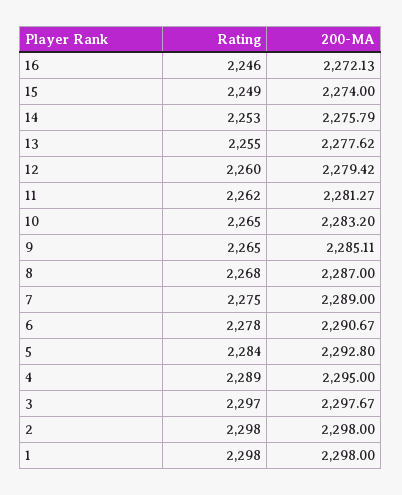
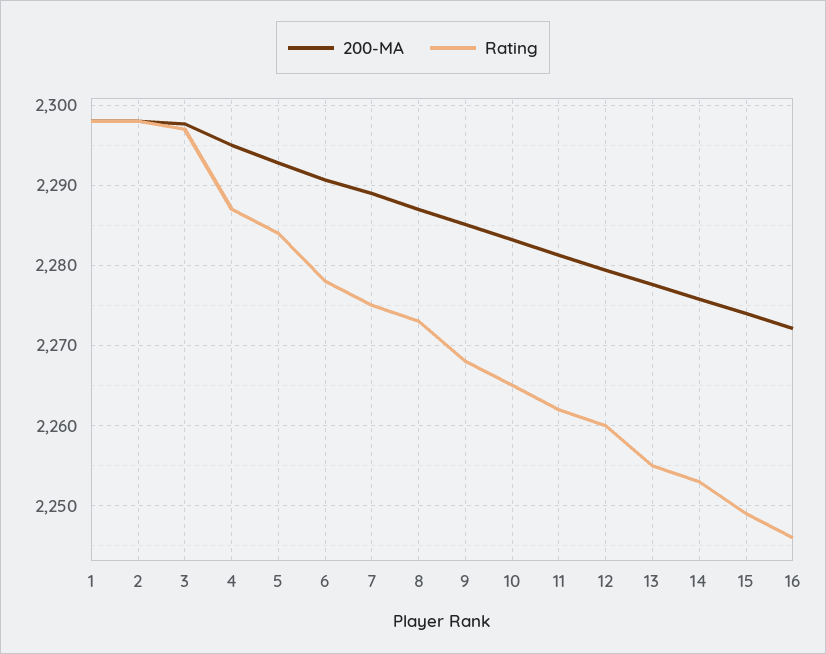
Rating, 9: 2265 -> 2268
Rating, 8: 2268 -> 2273
Rating, 4: 2289 -> 2287

